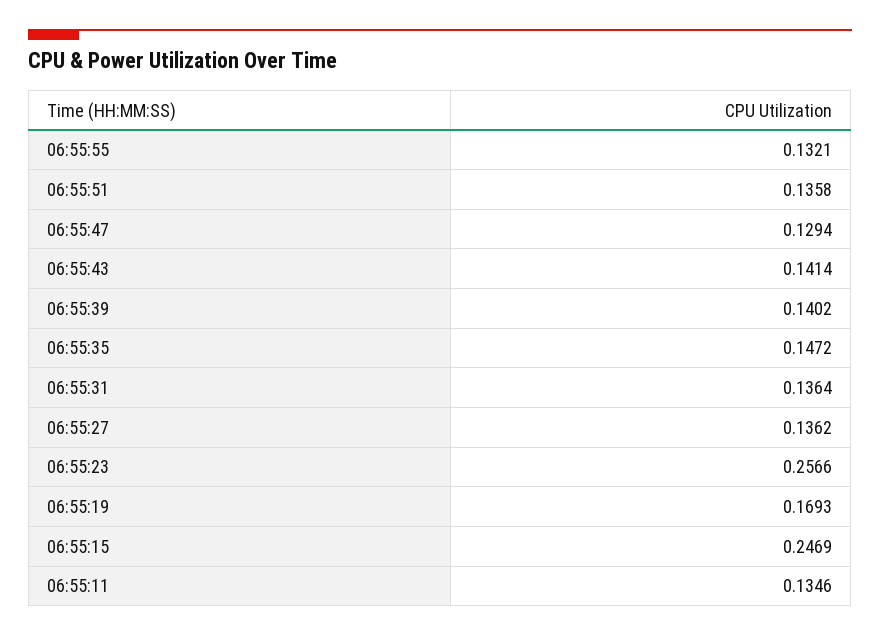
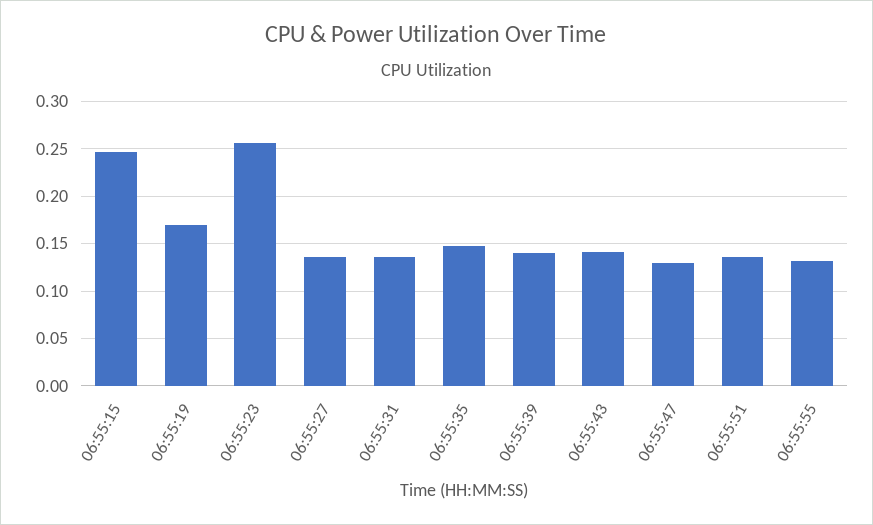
06:55:11: 0.1346 -> none

